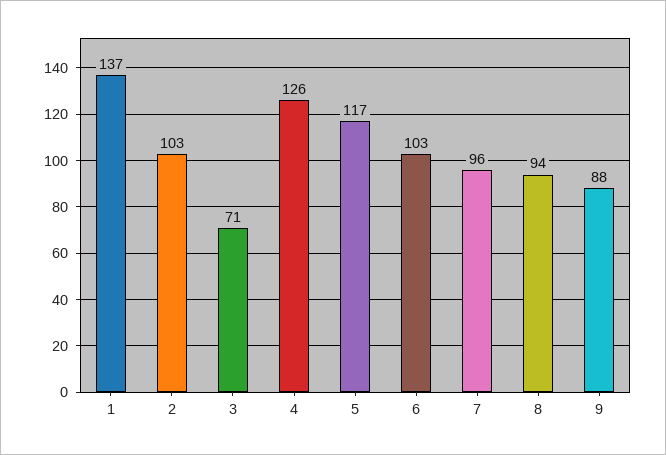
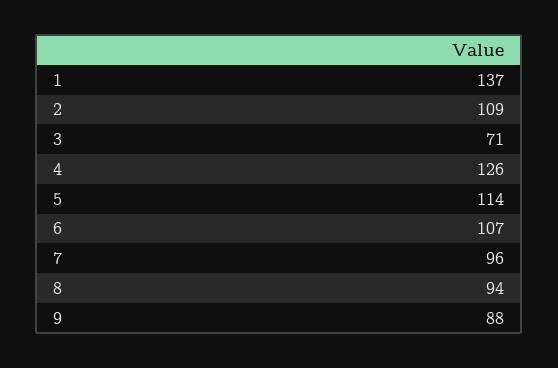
2: 103 -> 109
5: 117 -> 114
6: 103 -> 107

